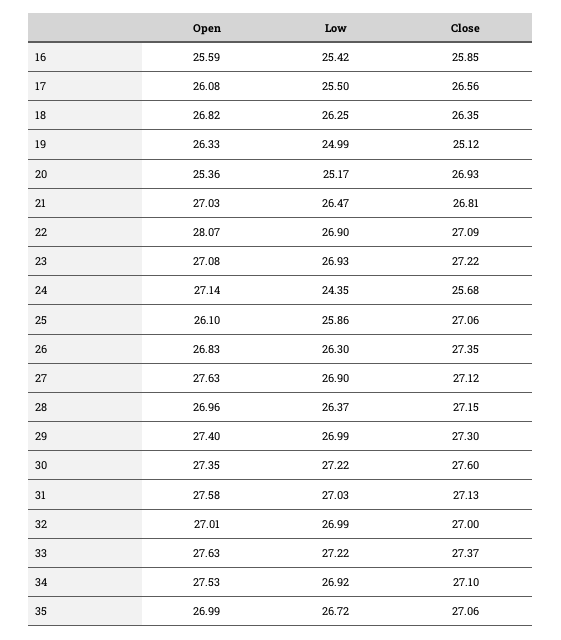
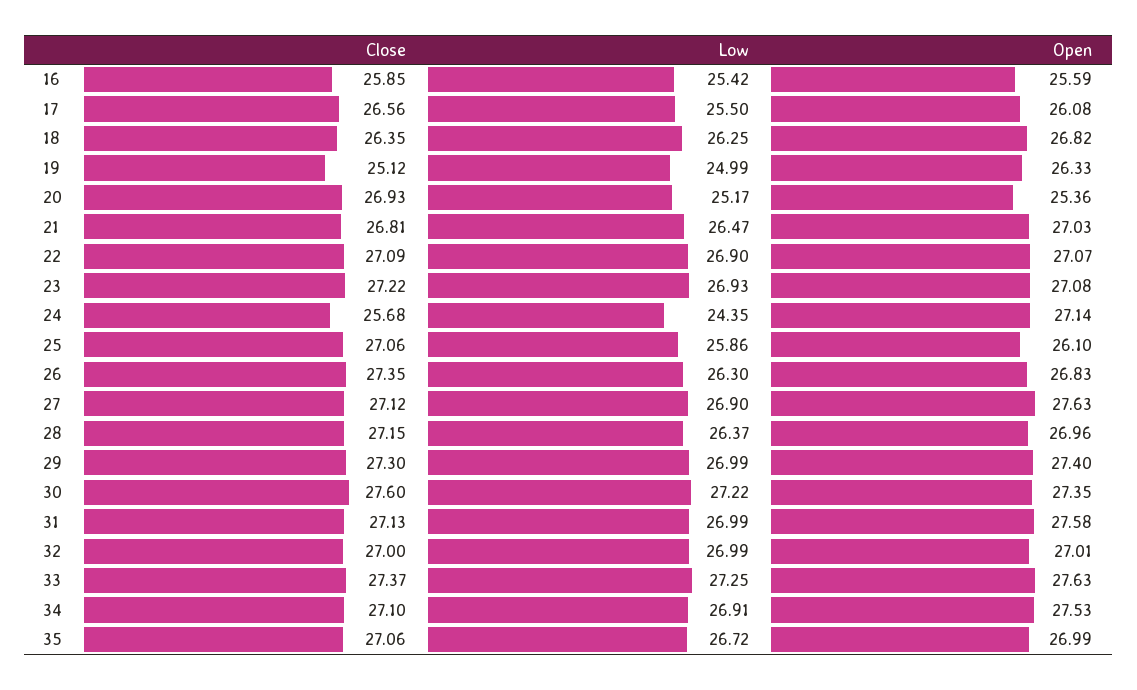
Open, 22: 28.07 -> 27.07
Low, 31: 27.03 -> 26.99
Low, 33: 27.22 -> 27.25
Low, 34: 26.92 -> 26.91

